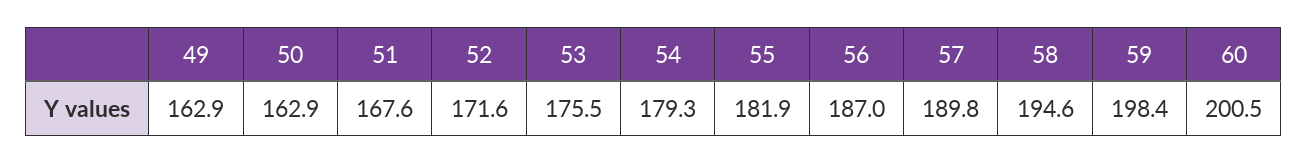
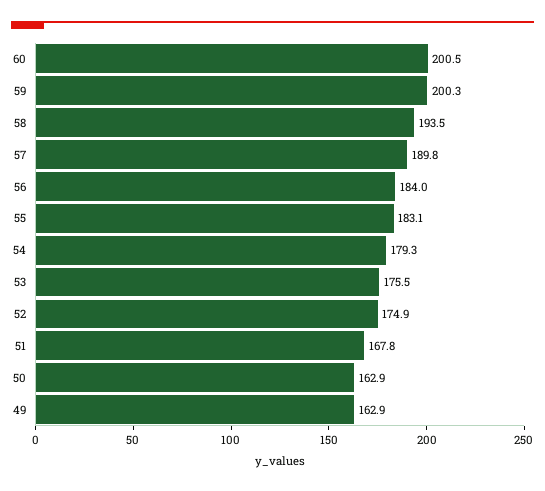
51: 167.6 -> 167.8
52: 171.6 -> 174.9
55: 181.9 -> 183.1
56: 187 -> 184
58: 194.6 -> 193.5
59: 198.4 -> 200.3

